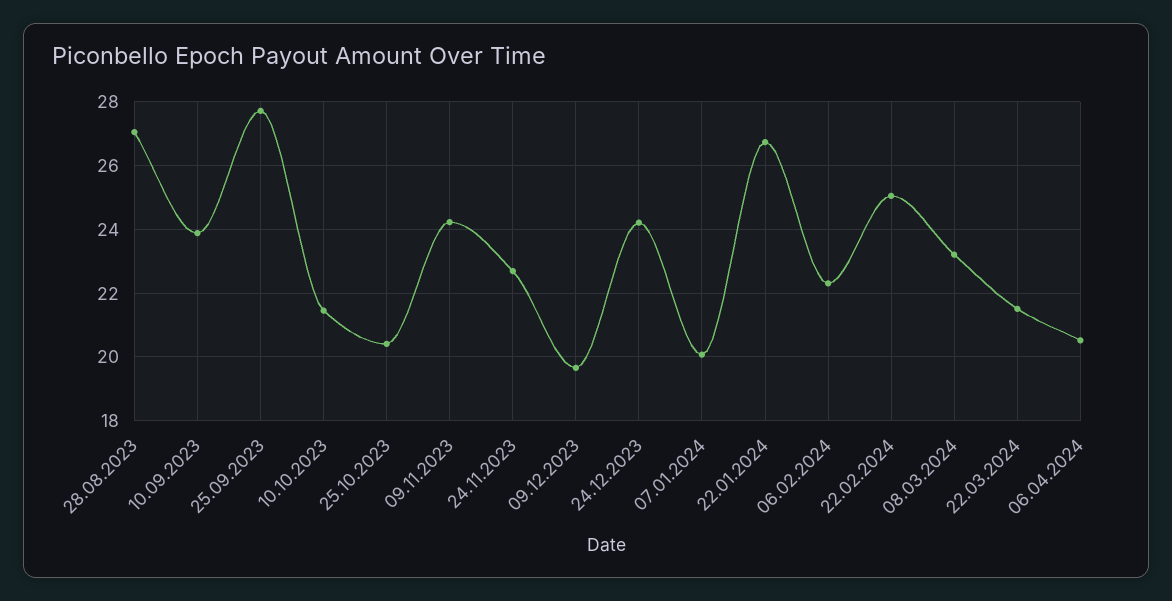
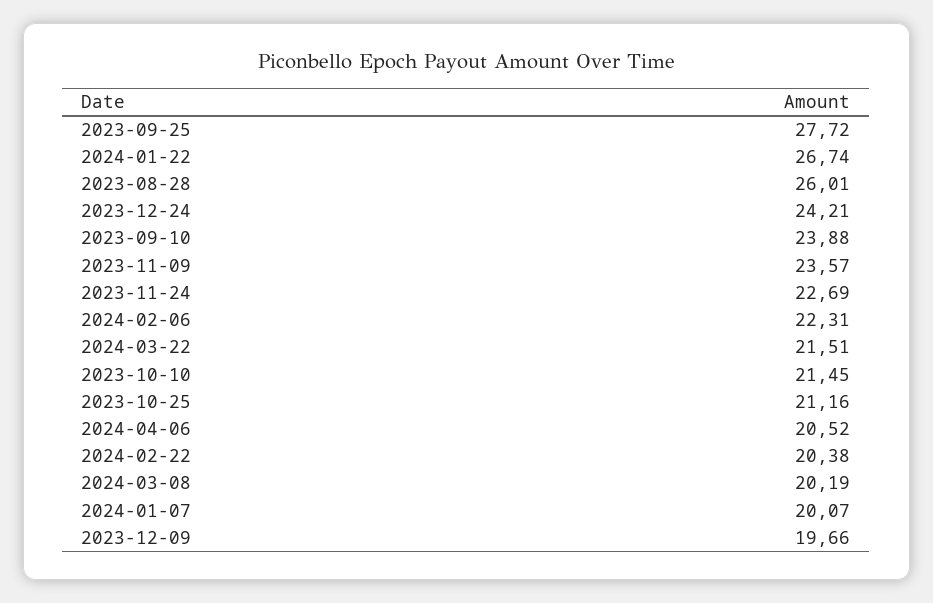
28.08.2023: 27 -> 26.01
25.10.2023: 20.4 -> 21.16
09.11.2023: 24.2 -> 23.57
22.02.2024: 25 -> 20.38
08.03.2024: 23.2 -> 20.19

